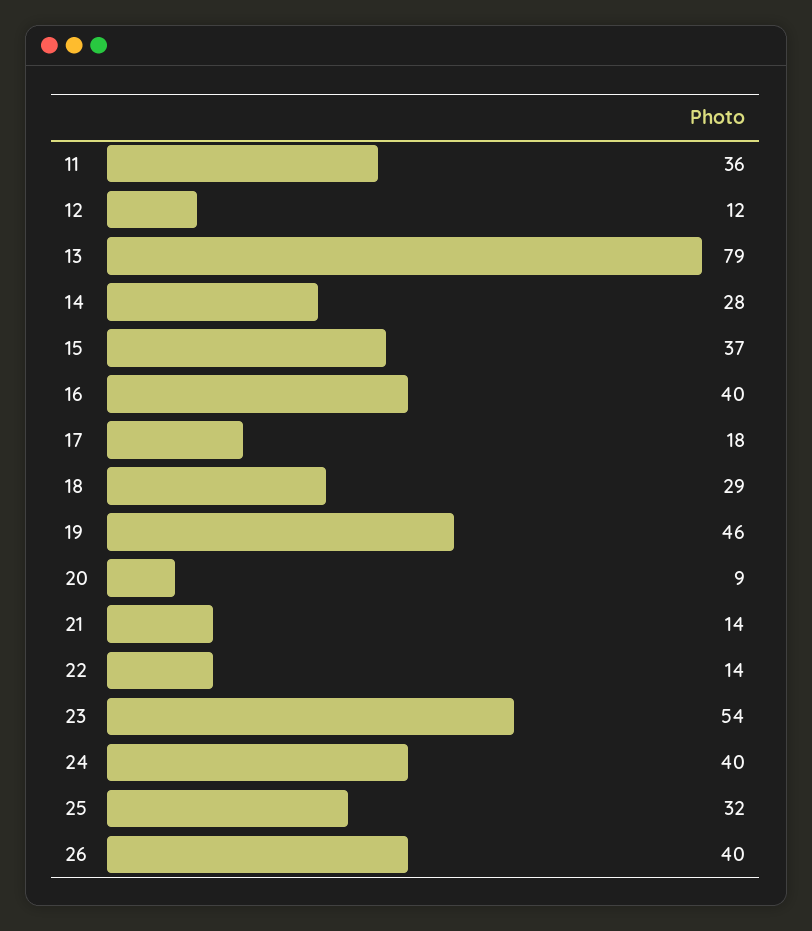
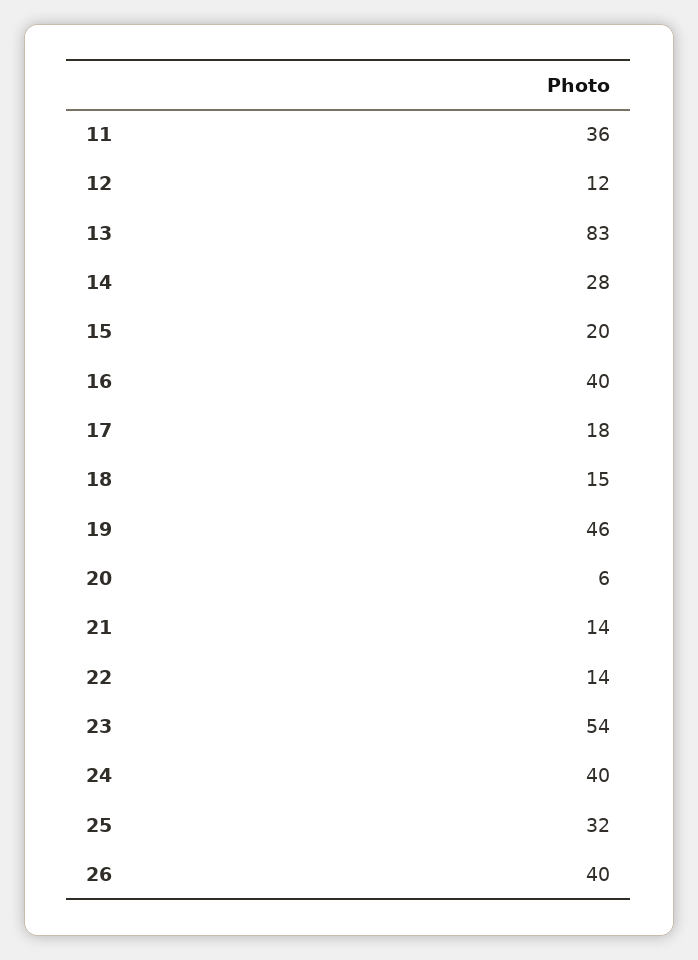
13: 79 -> 83
15: 37 -> 20
18: 29 -> 15
20: 9 -> 6

